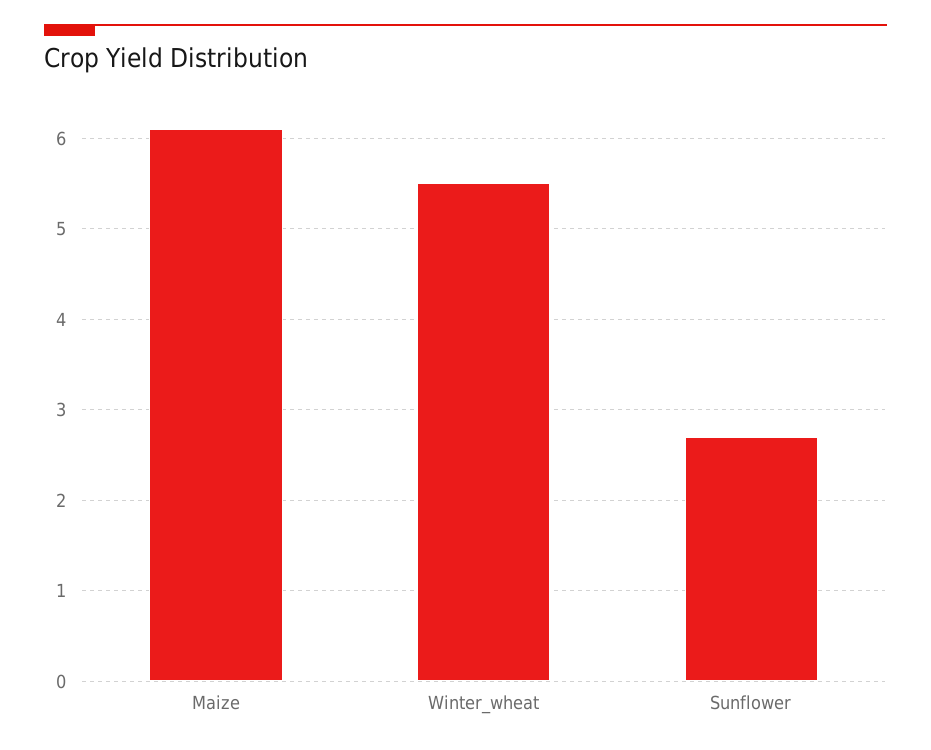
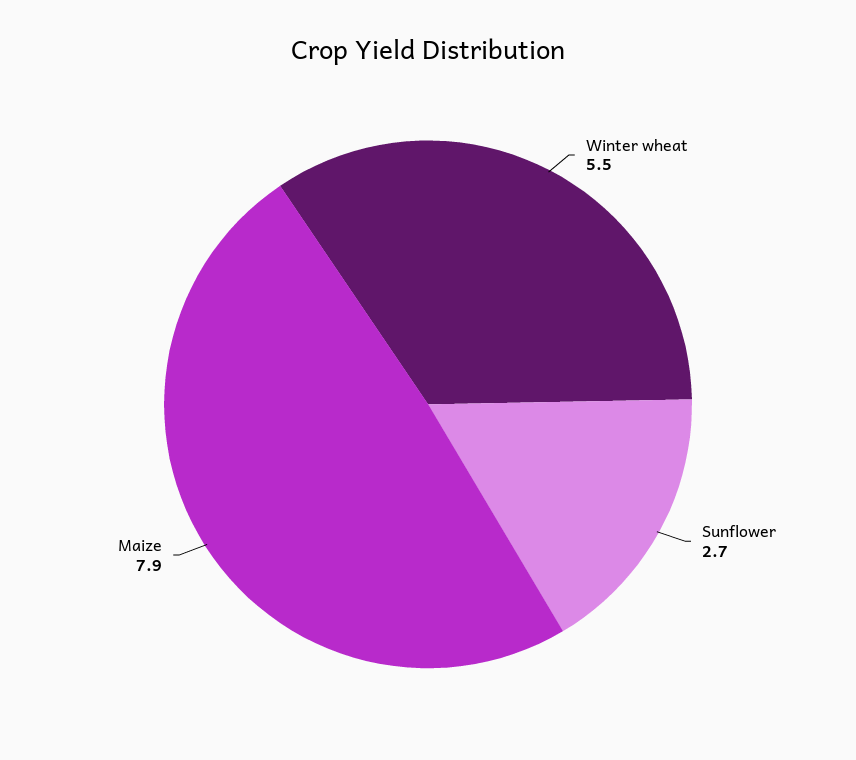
Maize: 6.1 -> 7.9

